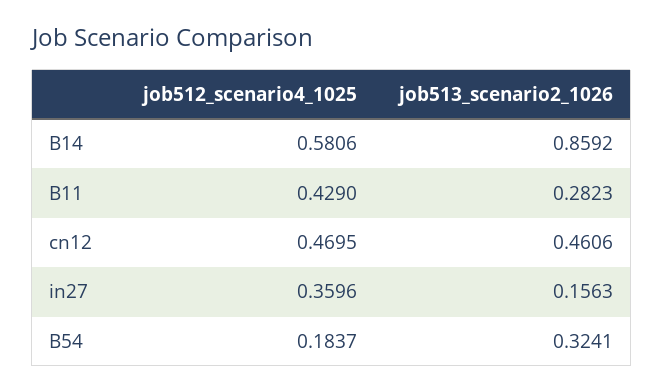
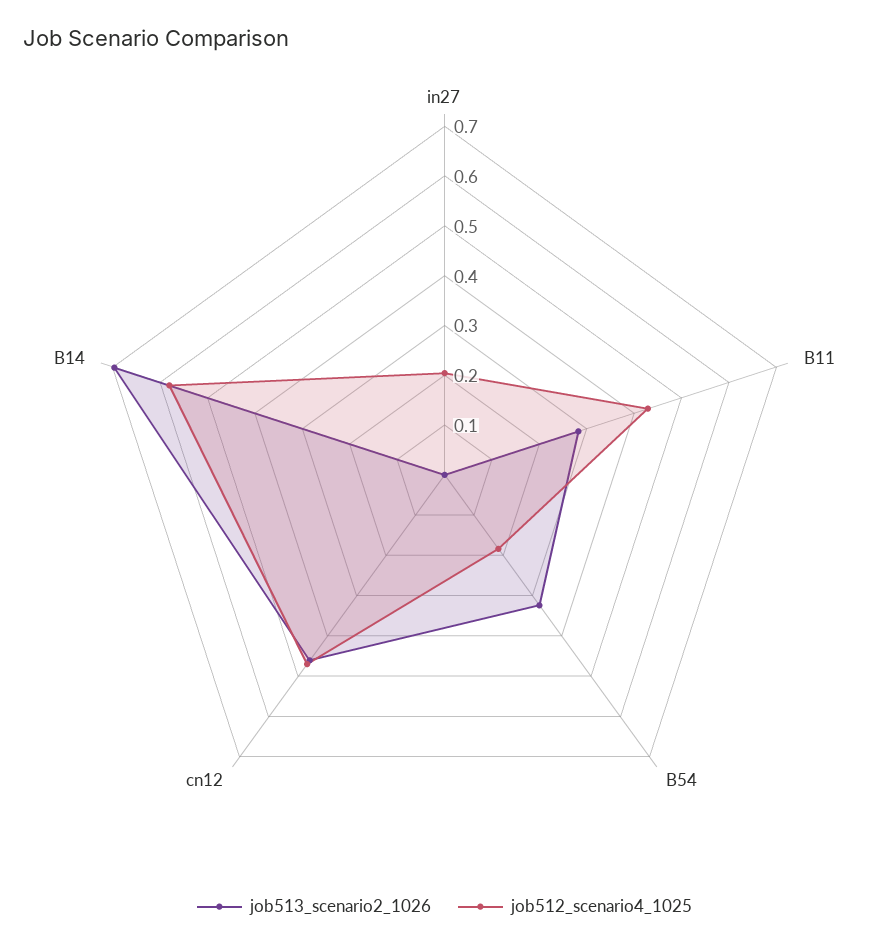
job513_scenario2_1026, B14: 0.8592 -> 0.7
job512_scenario4_1025, in27: 0.3596 -> 0.2
job513_scenario2_1026, in27: 0.1563 -> 0

